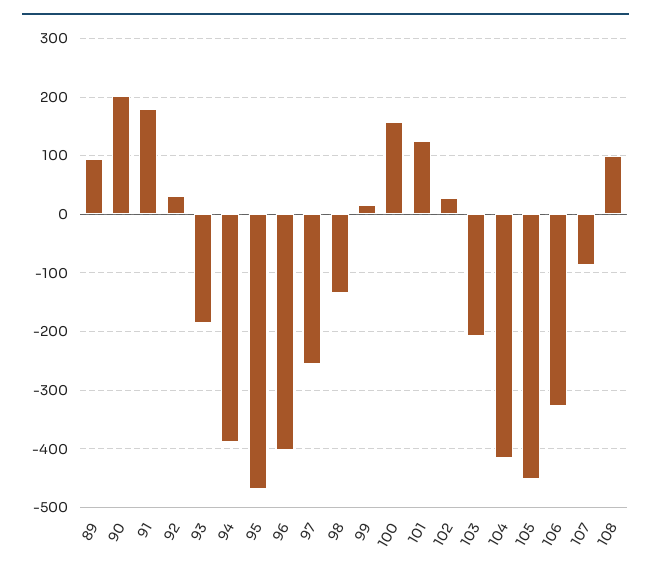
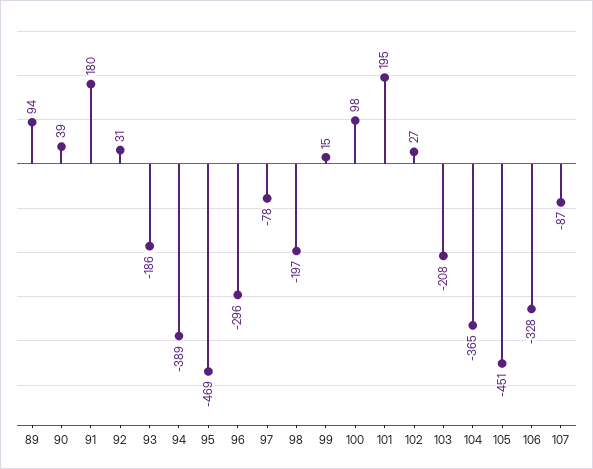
90: 200 -> 39
96: -400 -> -296
97: -260 -> -78
98: -140 -> -197
100: 160 -> 98
101: 120 -> 195
104: -420 -> -365
108: 100 -> none

